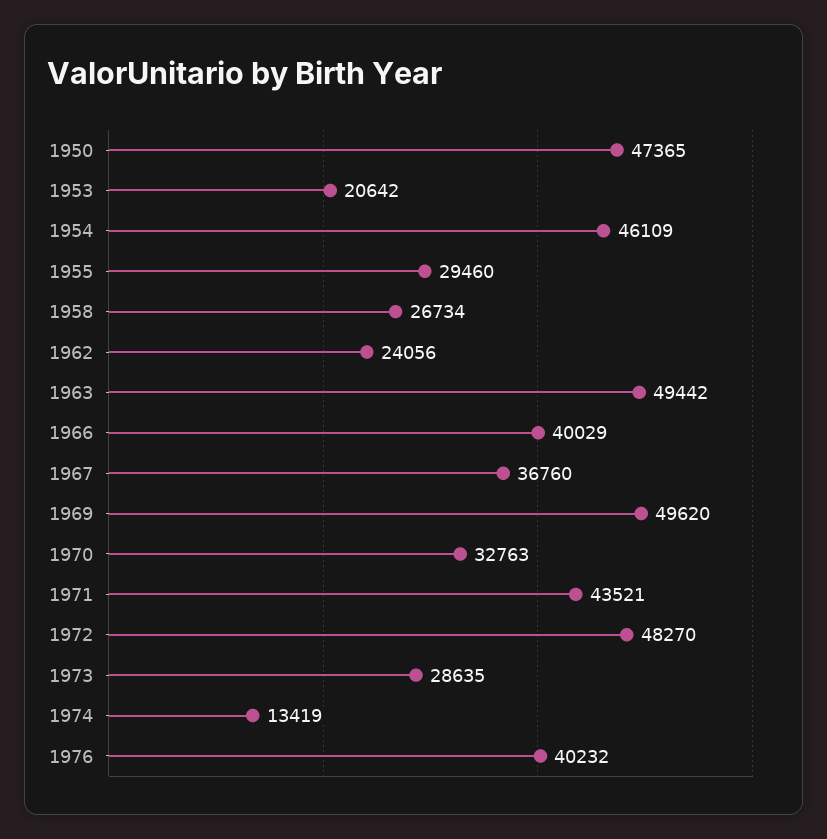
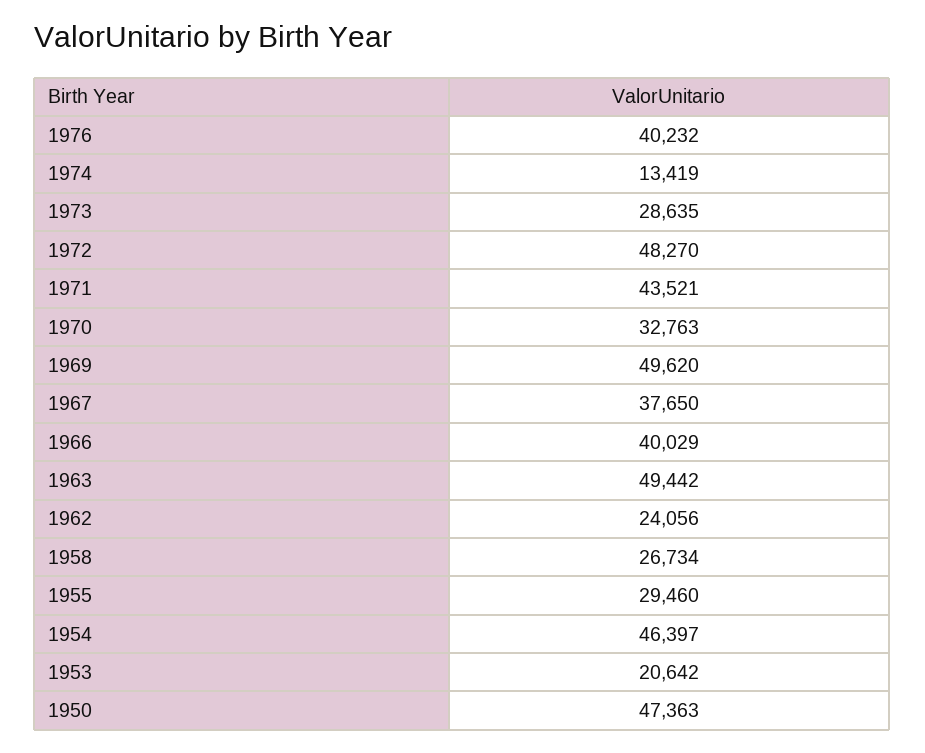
1950: 47365 -> 47363
1954: 46109 -> 46397
1967: 36760 -> 37650

